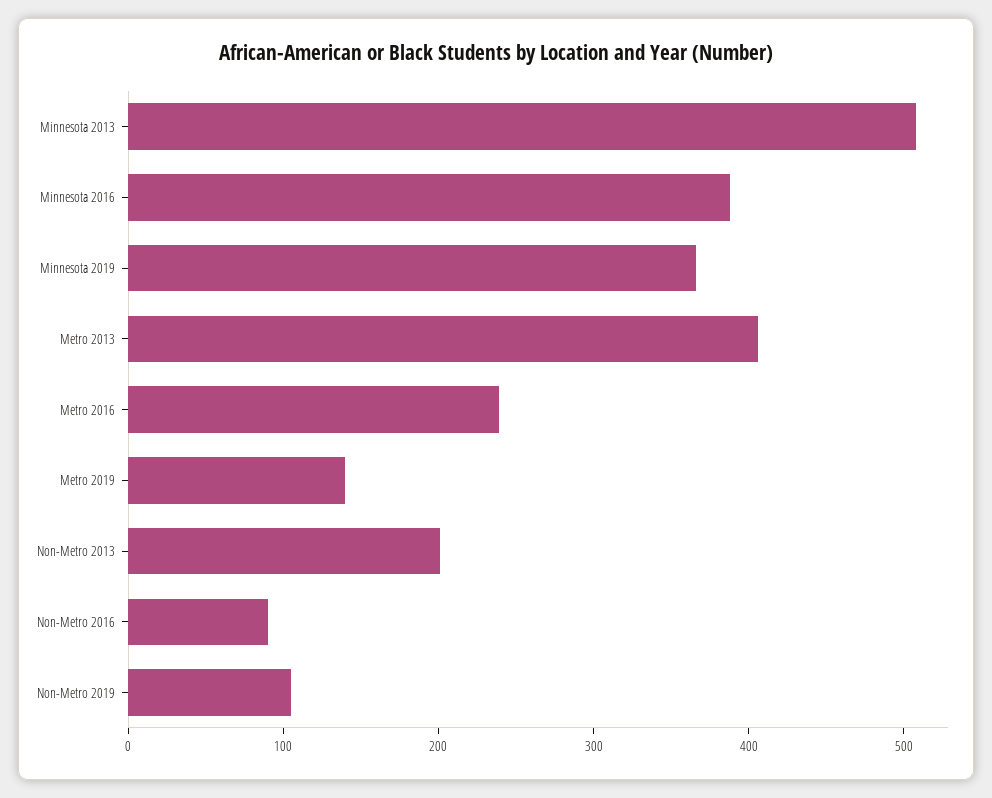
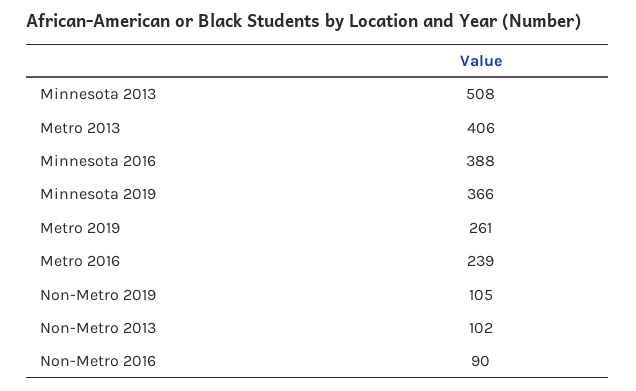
Metro 2019: 140 -> 261
Non-Metro 2013: 200 -> 102

